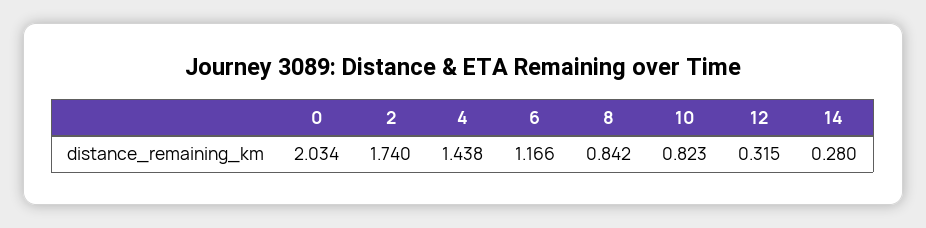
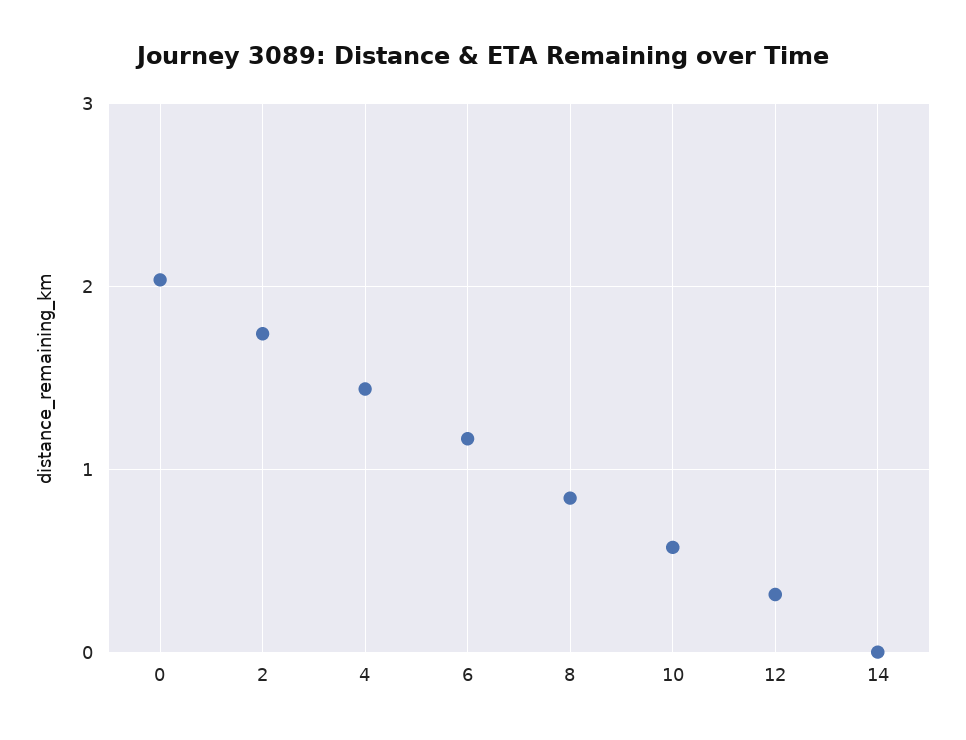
10: 0.823 -> 0.6
14: 0.28 -> 0

